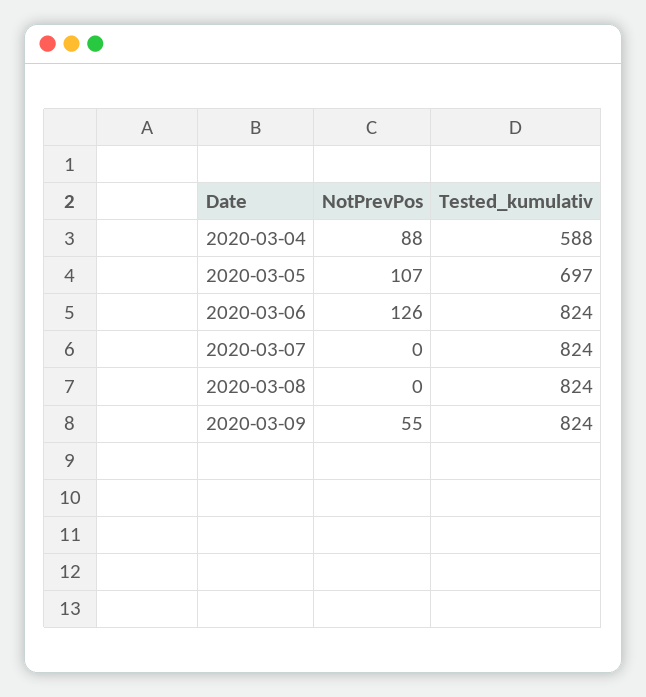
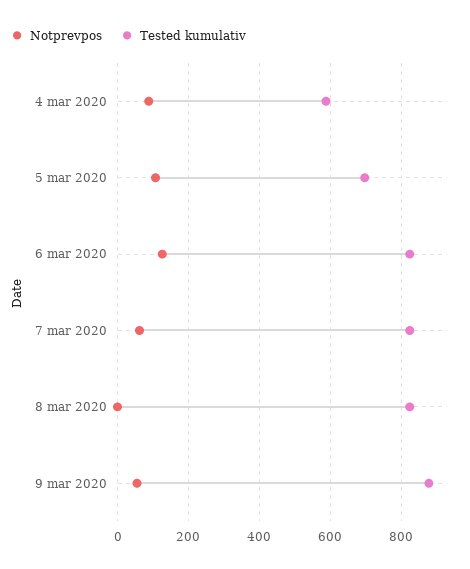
NotPrevPos, 2020-03-07: 0 -> 60
Tested_kumulativ, 2020-03-09: 824 -> 880

